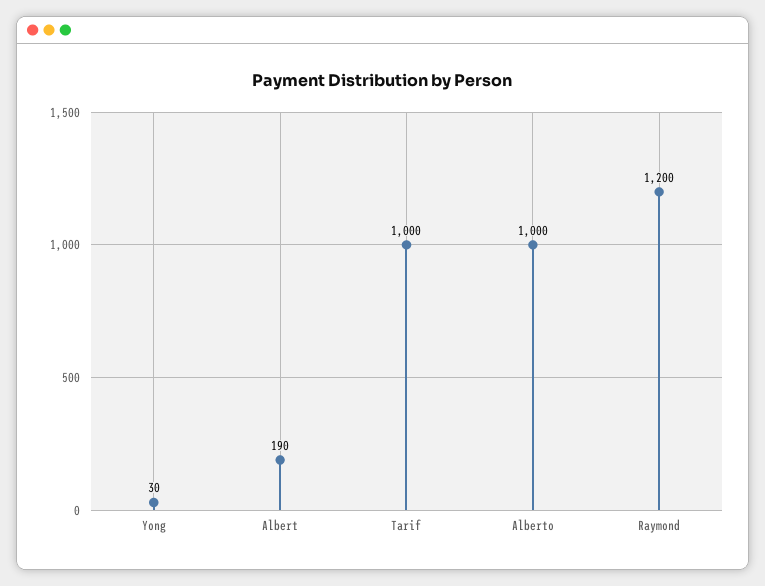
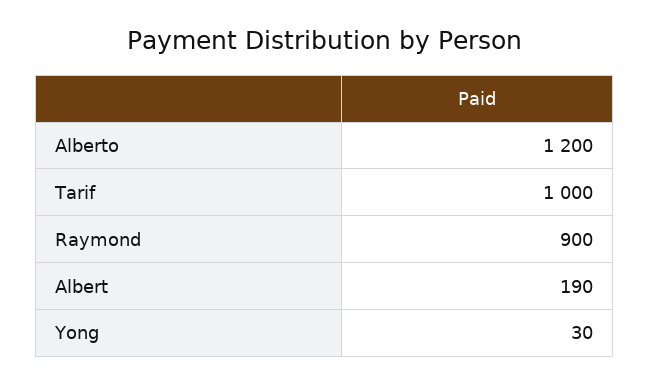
Alberto: 1000 -> 1200
Raymond: 1200 -> 900

